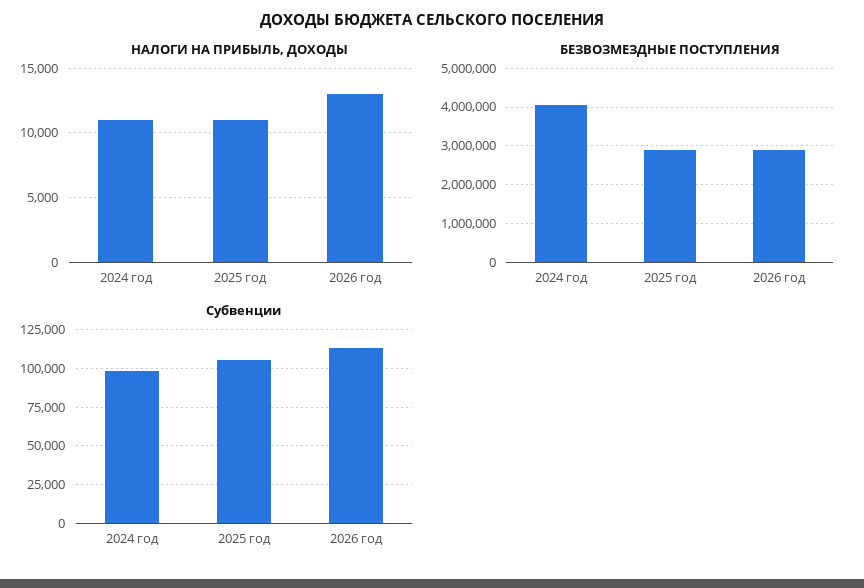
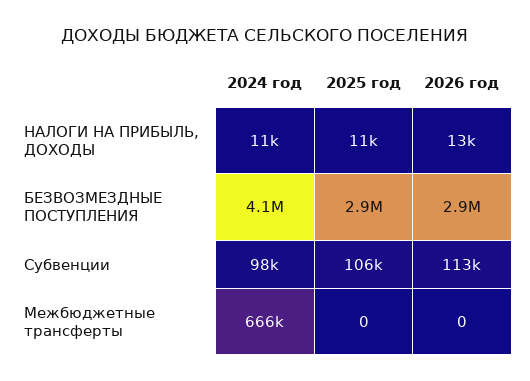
Межбюджетные трансферты, 2024 год: none -> 666000
Межбюджетные трансферты, 2025 год: none -> 0
Межбюджетные трансферты, 2026 год: none -> 0

